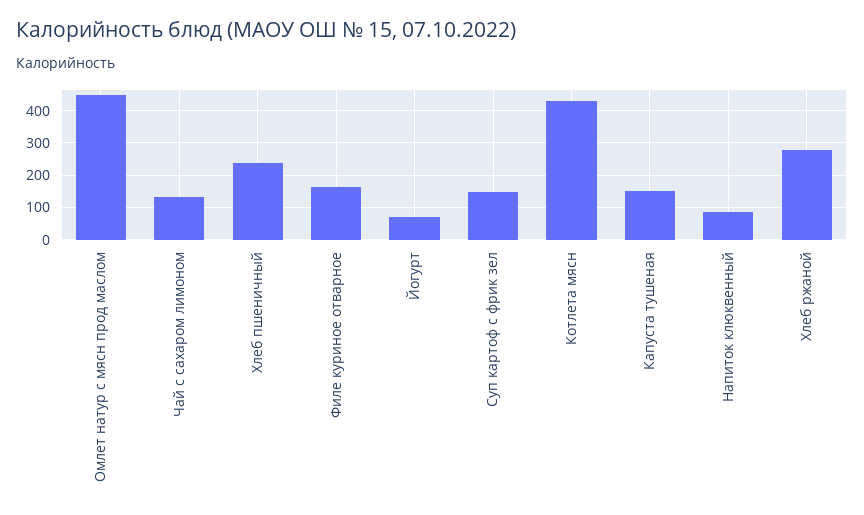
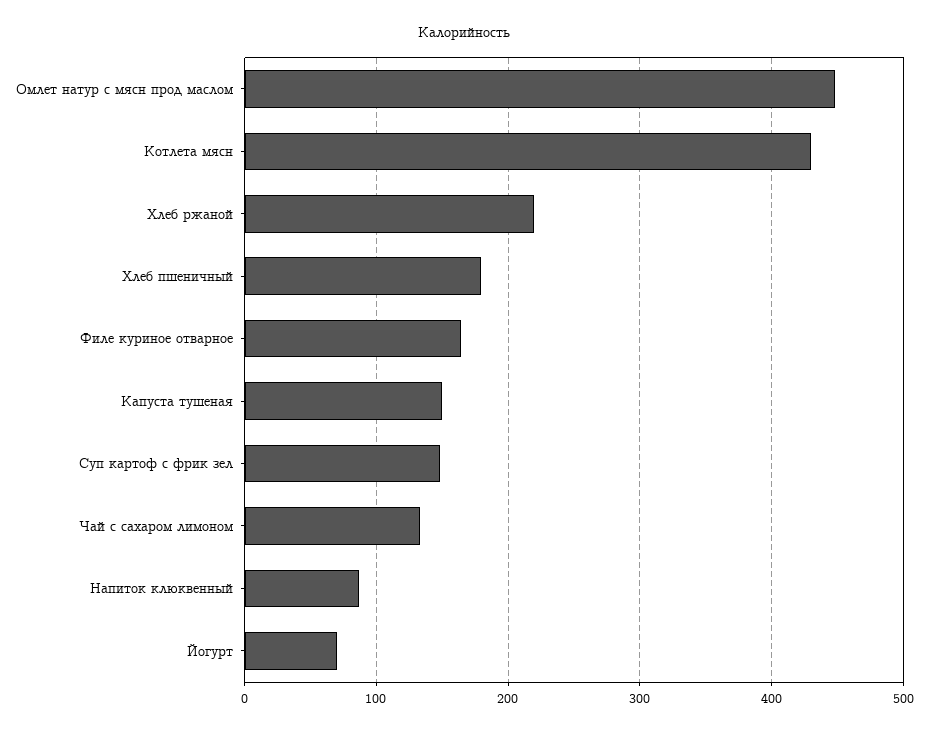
Хлеб пшеничный: 240 -> 180
Хлеб ржаной: 280 -> 220

